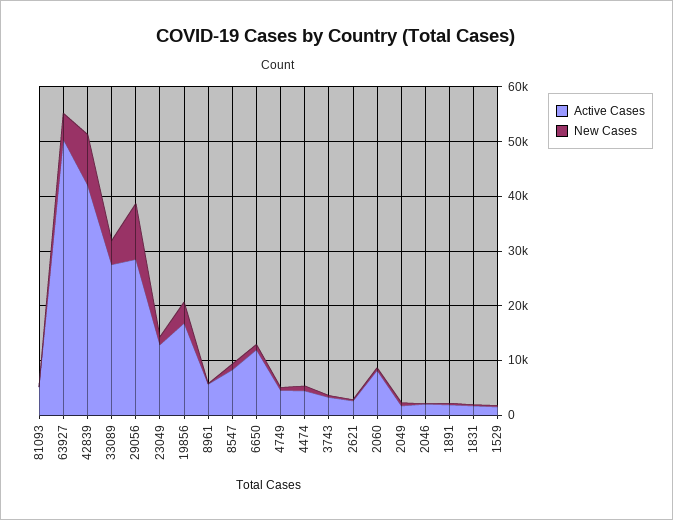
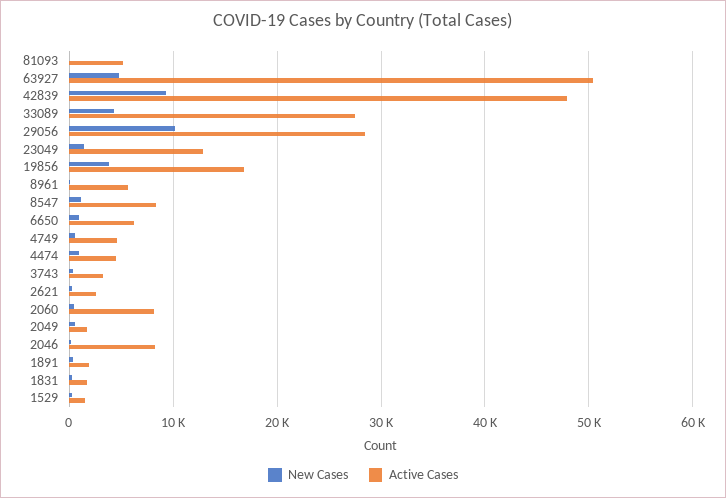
Active Cases, 42839: 42000 -> 48000
Active Cases, 6650: 12000 -> 6000
Active Cases, 2046: 2000 -> 8000

